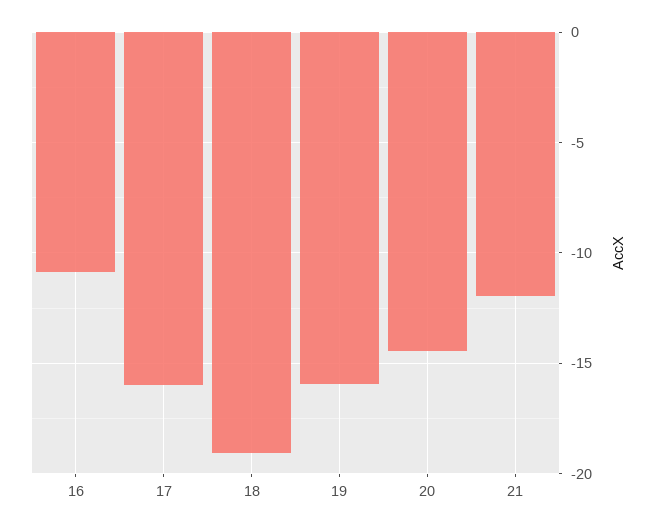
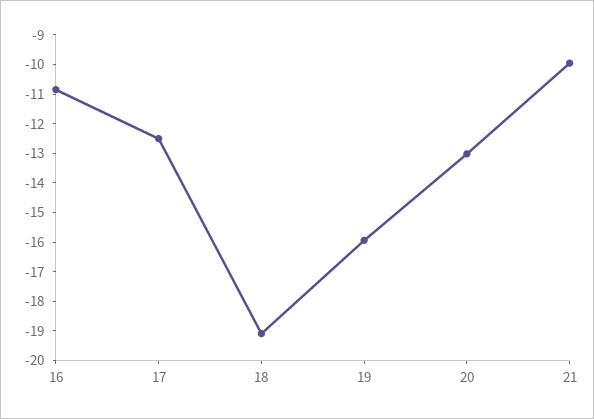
17: -16 -> -12.5
20: -14.5 -> -13
21: -12 -> -10

